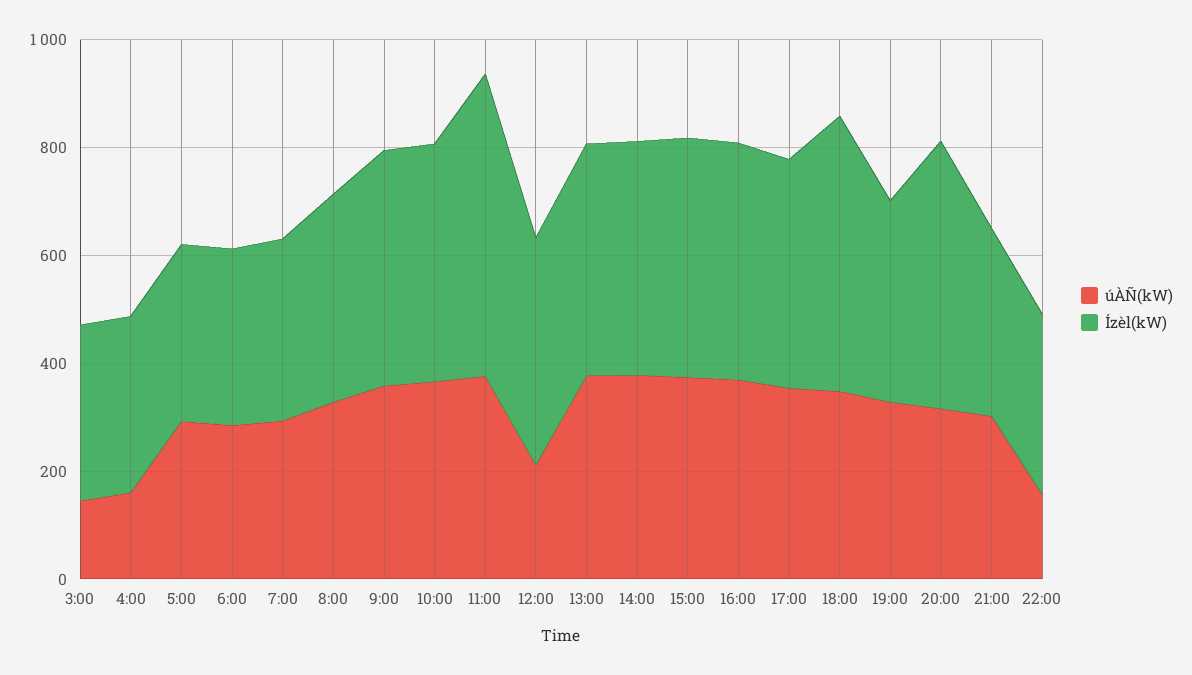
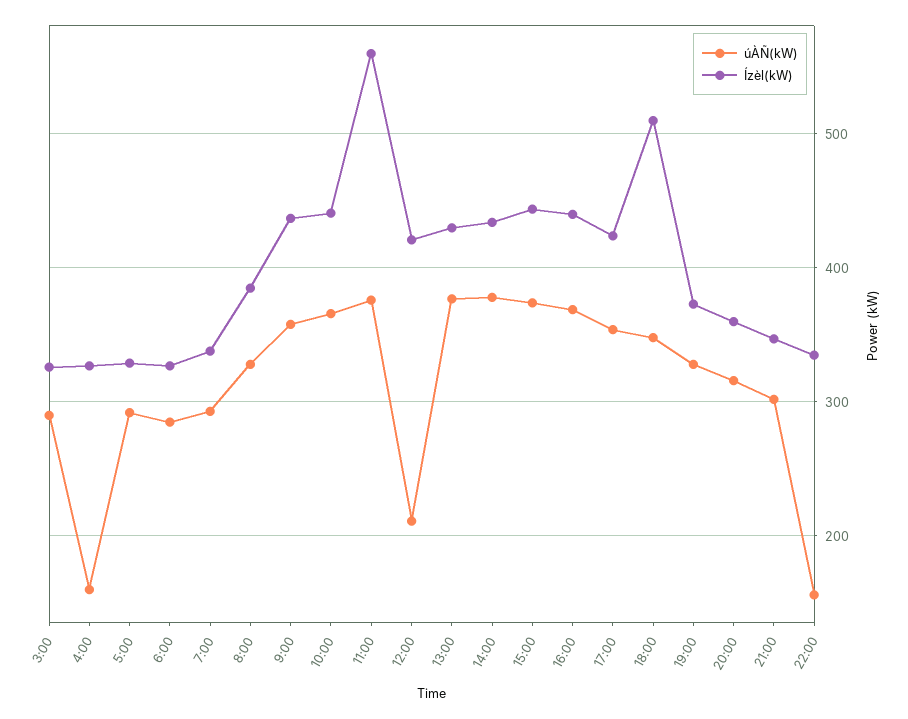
úÀÑ(kW), 3:00: 150 -> 290
Ízèl(kW), 20:00: 500 -> 360

